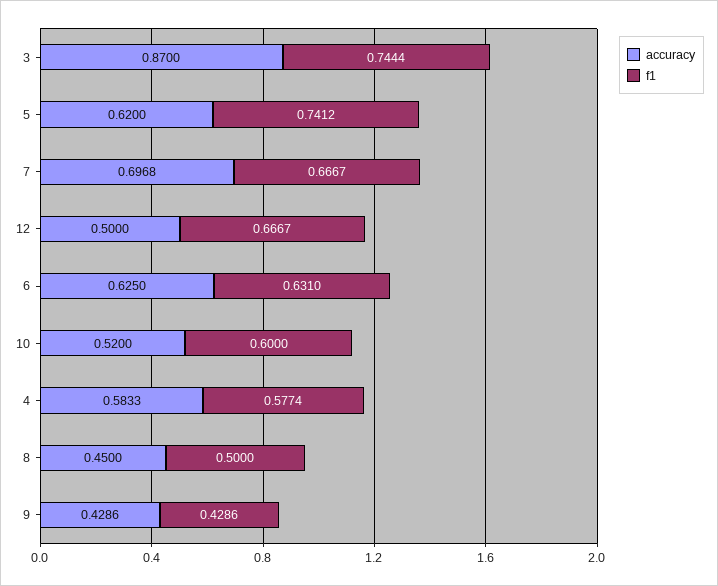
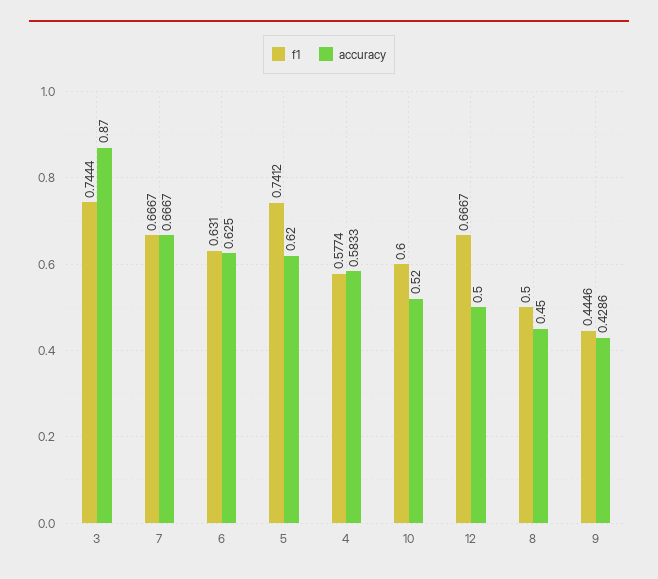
accuracy, 7: 0.6968 -> 0.6667
f1, 9: 0.4286 -> 0.4446

